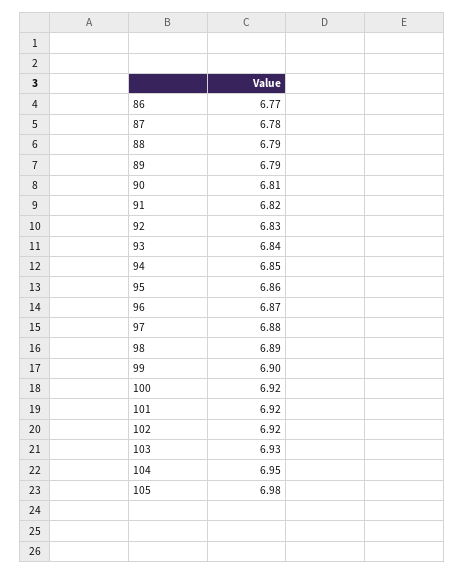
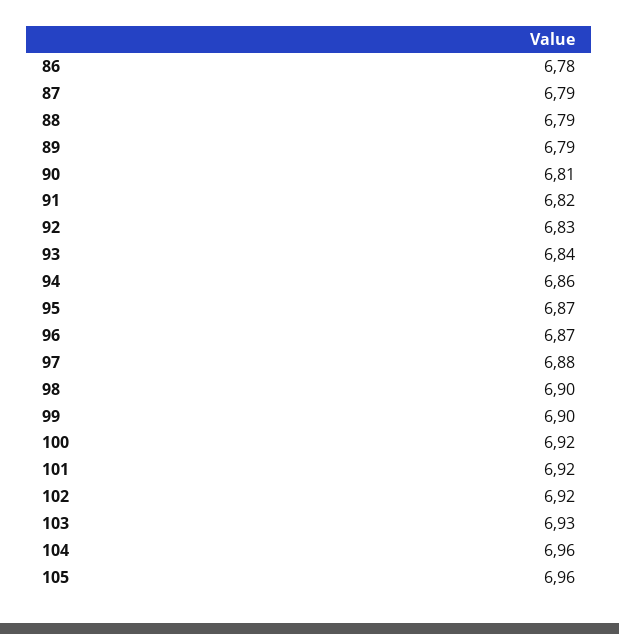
86: 6.77 -> 6.78
87: 6.78 -> 6.79
94: 6.85 -> 6.86
95: 6.86 -> 6.87
98: 6.89 -> 6.9
104: 6.95 -> 6.96
105: 6.98 -> 6.96

